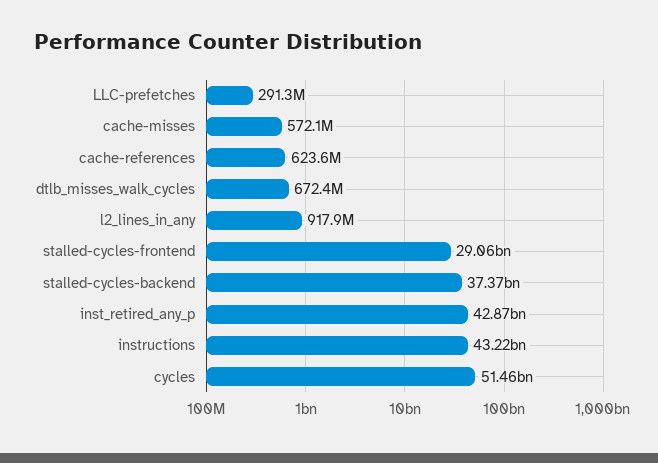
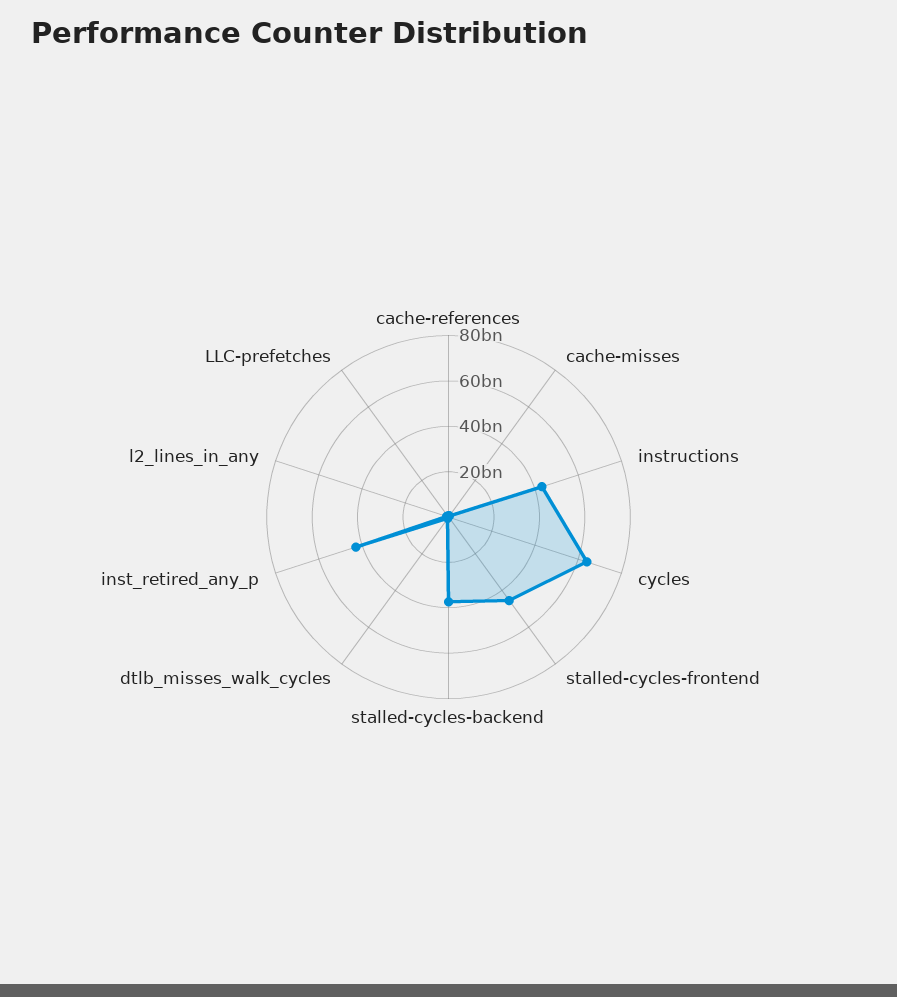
stalled-cycles-frontend: 29060000000 -> 45000000000
cycles: 51460000000 -> 65000000000

